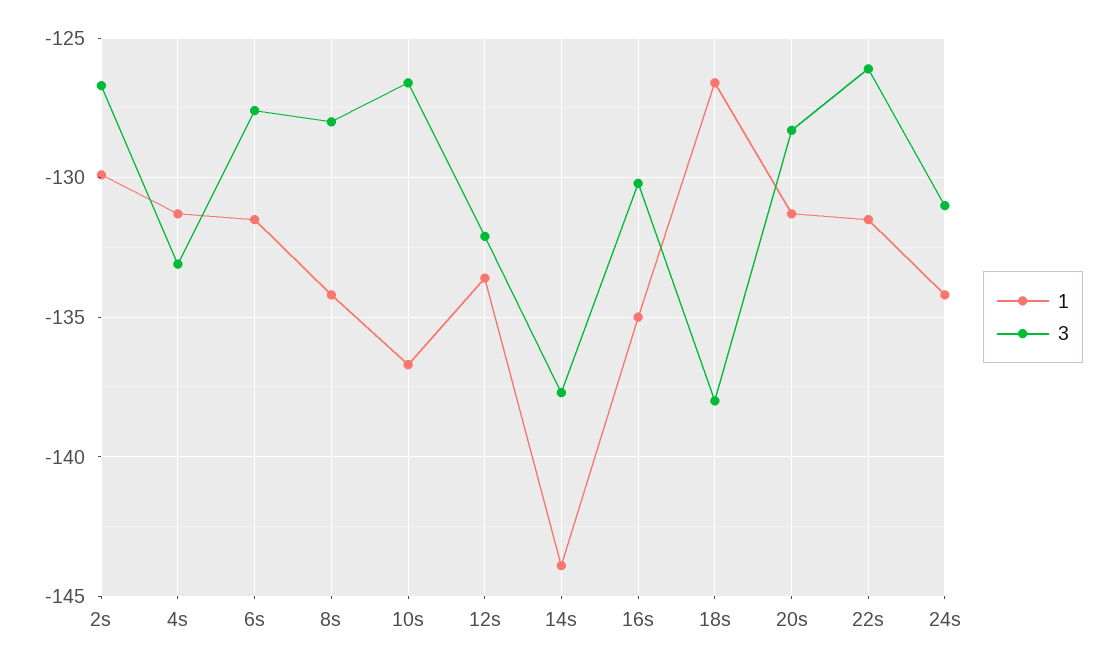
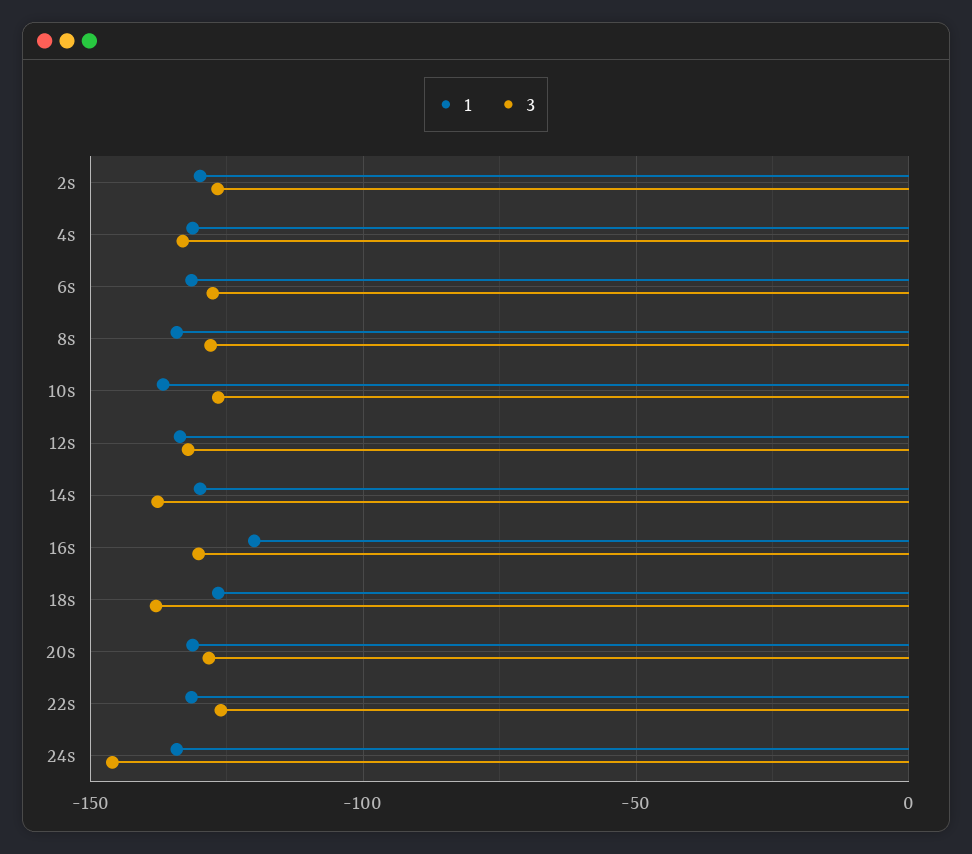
1, 14s: -144 -> -130
1, 16s: -135 -> -120
3, 24s: -131 -> -145

